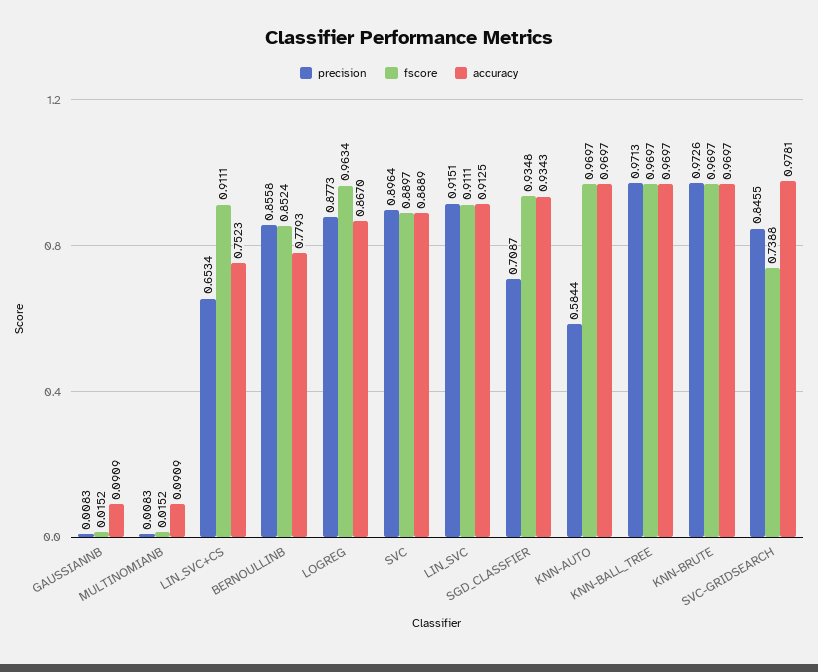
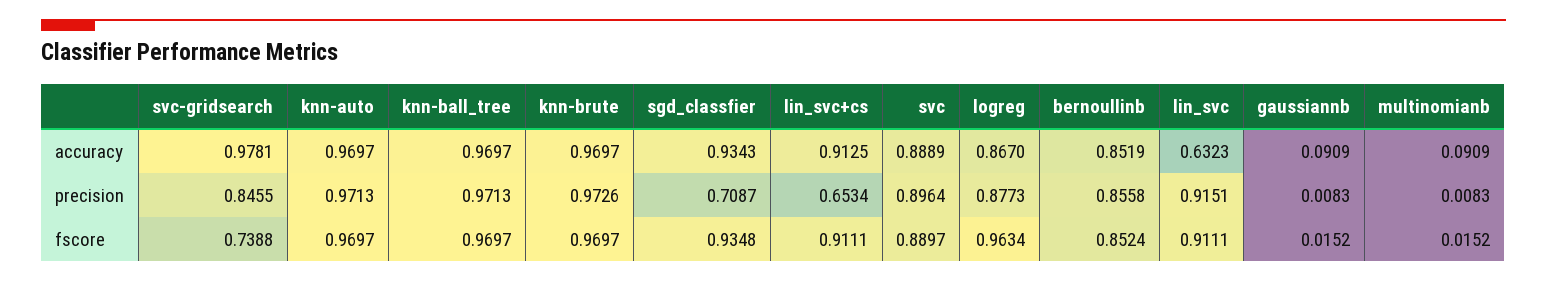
accuracy, LIN_SVC+CS: 0.7523 -> 0.9125
accuracy, BERNOULLINB: 0.7793 -> 0.8519
accuracy, LIN_SVC: 0.9125 -> 0.6323
precision, KNN-AUTO: 0.5844 -> 0.9713

